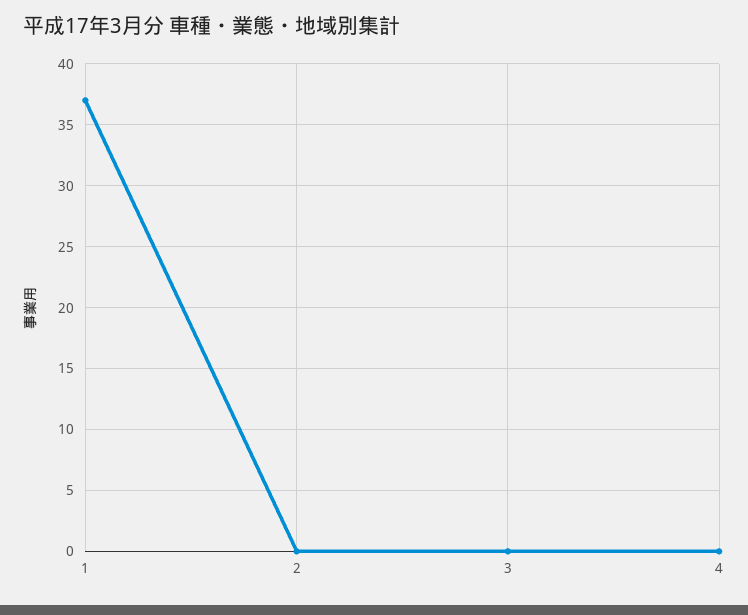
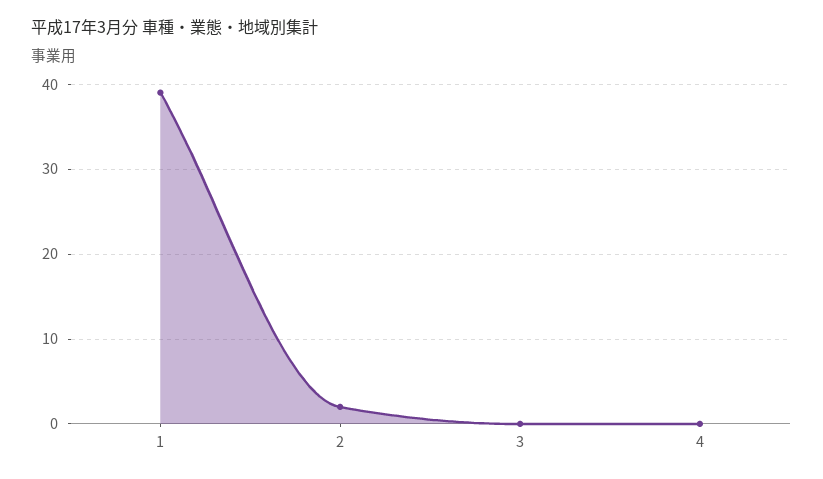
1: 37 -> 39
2: 0 -> 2

